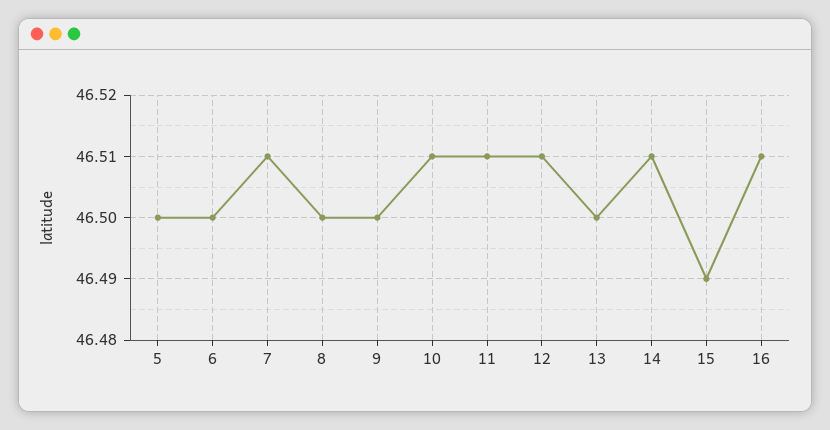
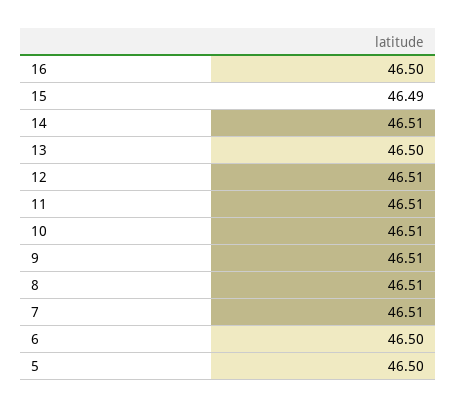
8: 46.5 -> 46.51
9: 46.5 -> 46.51
16: 46.51 -> 46.5

